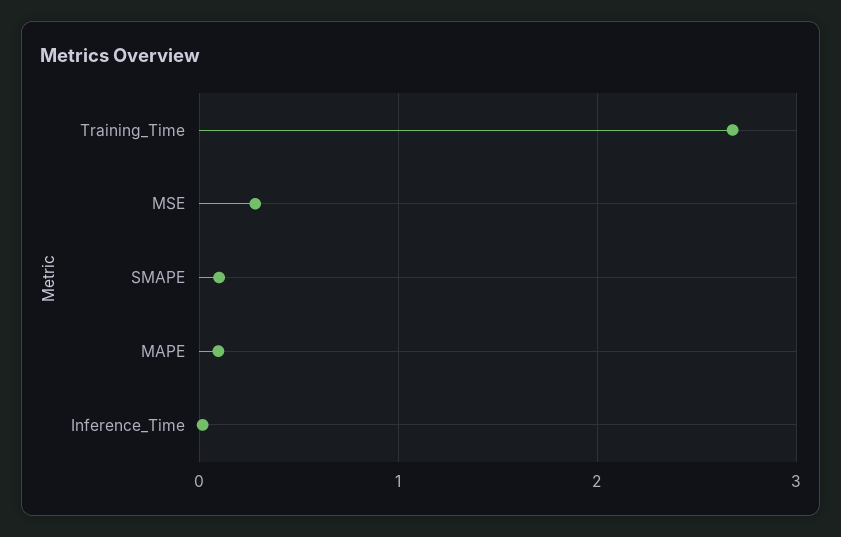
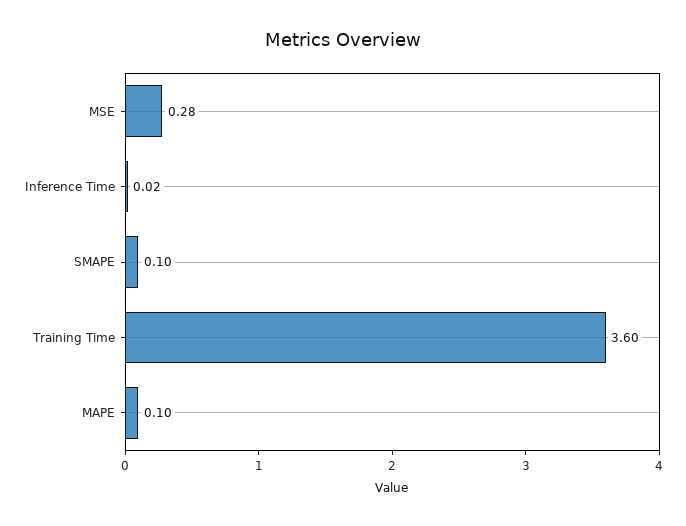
Training_Time: 2.7 -> 3.6

